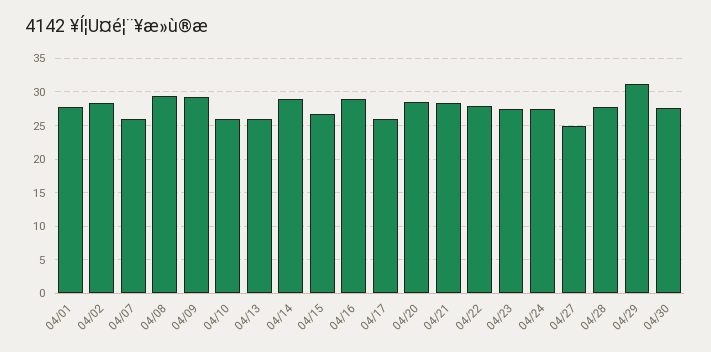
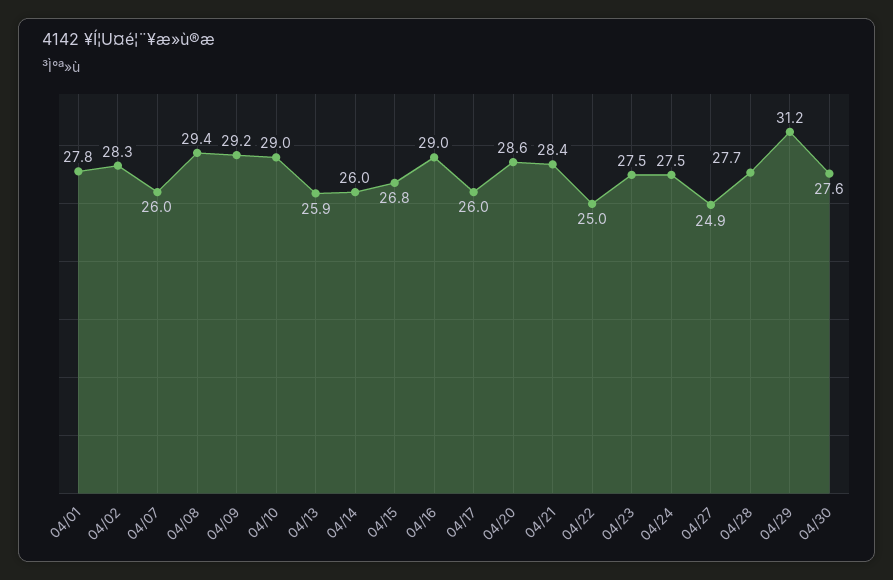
04/10: 26 -> 29
04/14: 29 -> 26
04/22: 28 -> 25

